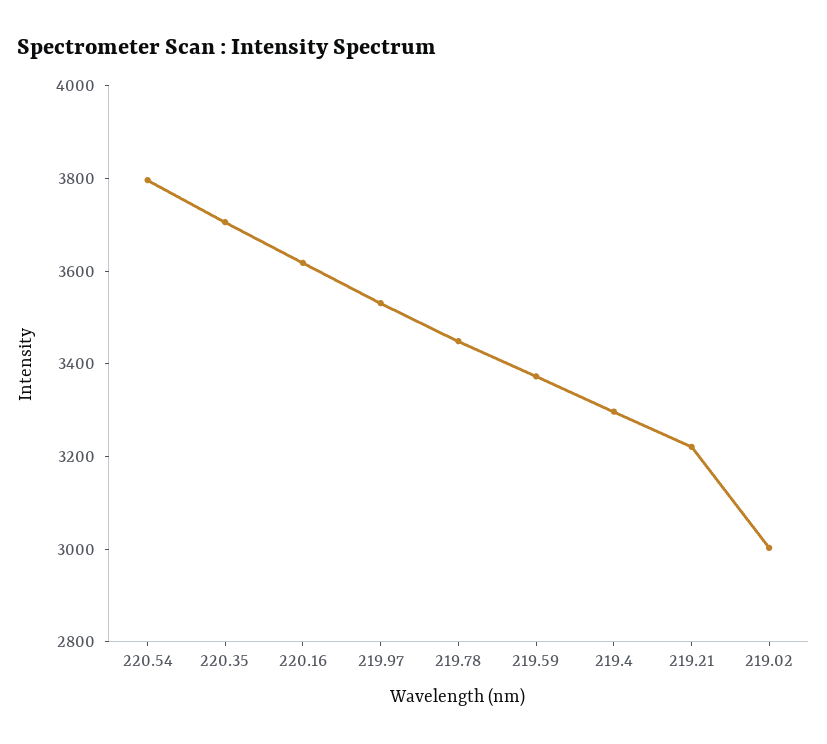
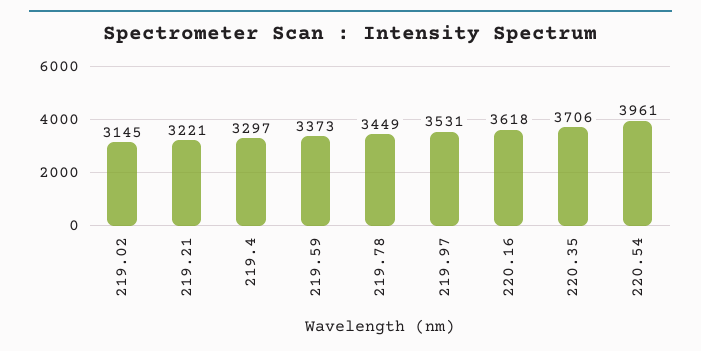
220.54: 3800 -> 3961
219.02: 3000 -> 3145

